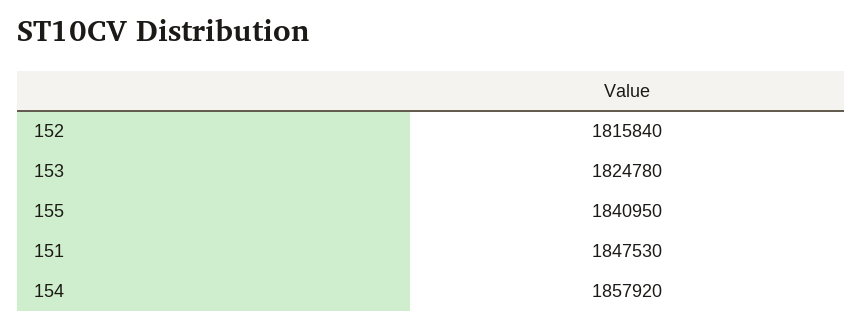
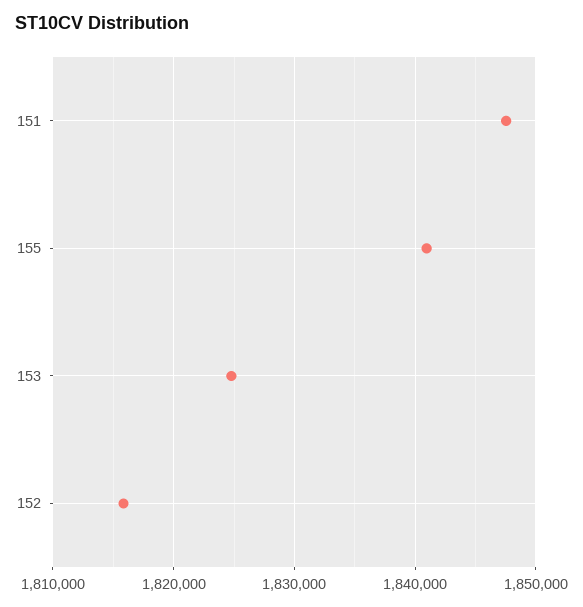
154: 1857920 -> none

